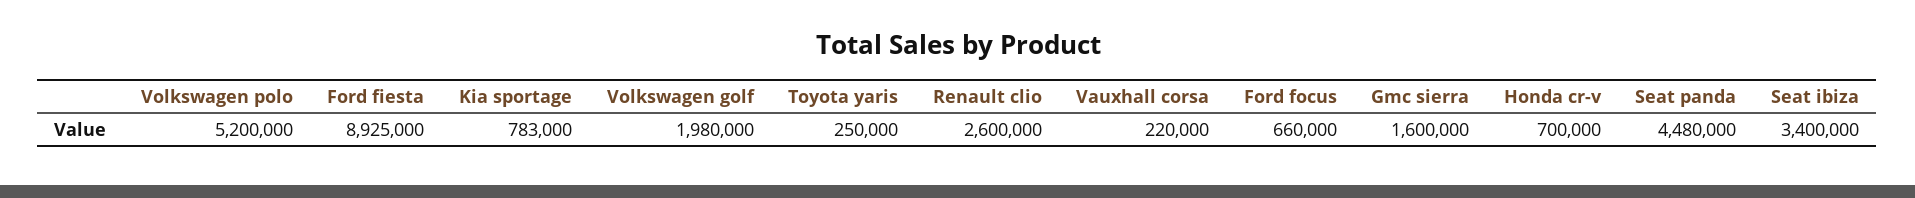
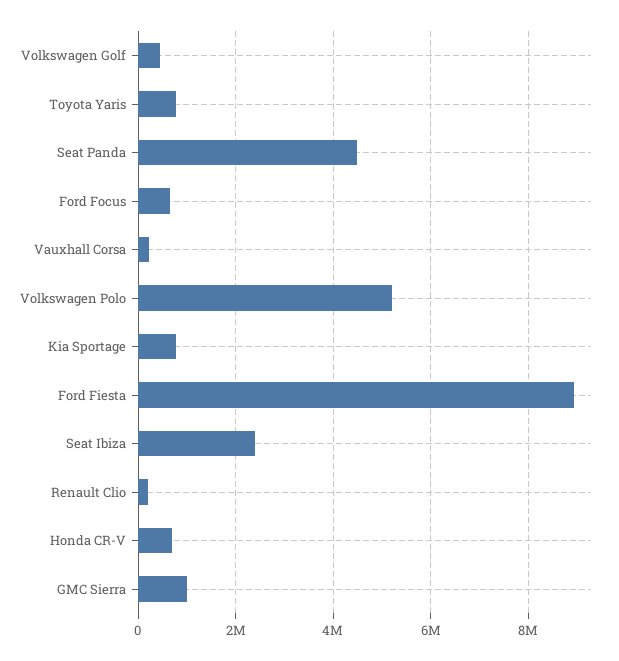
Volkswagen golf: 1980000 -> 400000
Toyota yaris: 250000 -> 800000
Renault clio: 2600000 -> 200000
Gmc sierra: 1600000 -> 1000000
Seat ibiza: 3400000 -> 2400000

